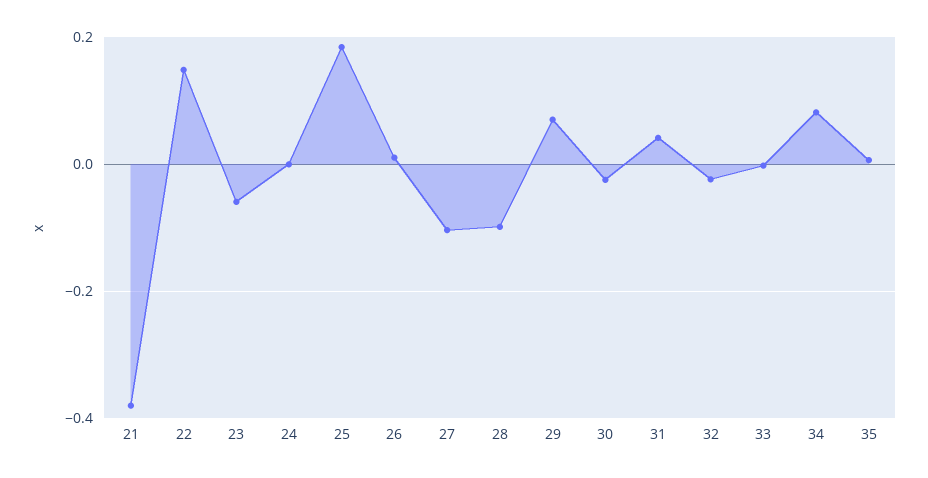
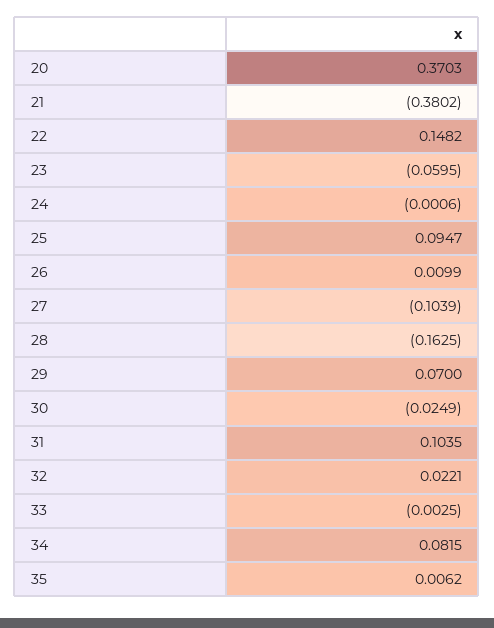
25: 0.18 -> 0.0947
28: -0.1 -> -0.1625
31: 0.04 -> 0.1035
32: -0.02 -> 0.0221
20: none -> 0.3703

